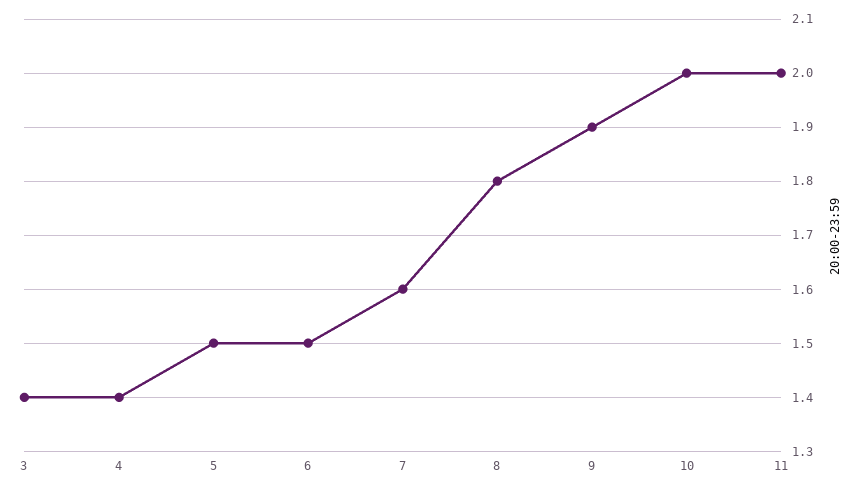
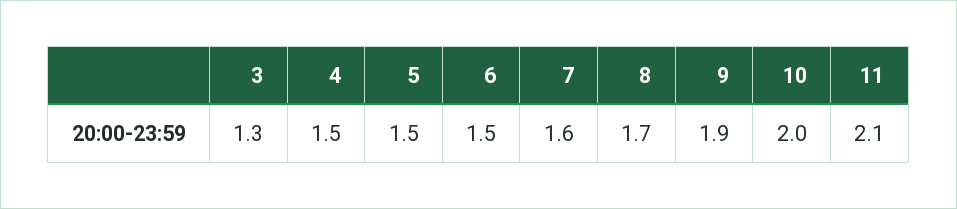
3: 1.4 -> 1.3
4: 1.4 -> 1.5
8: 1.8 -> 1.7
11: 2 -> 2.1

